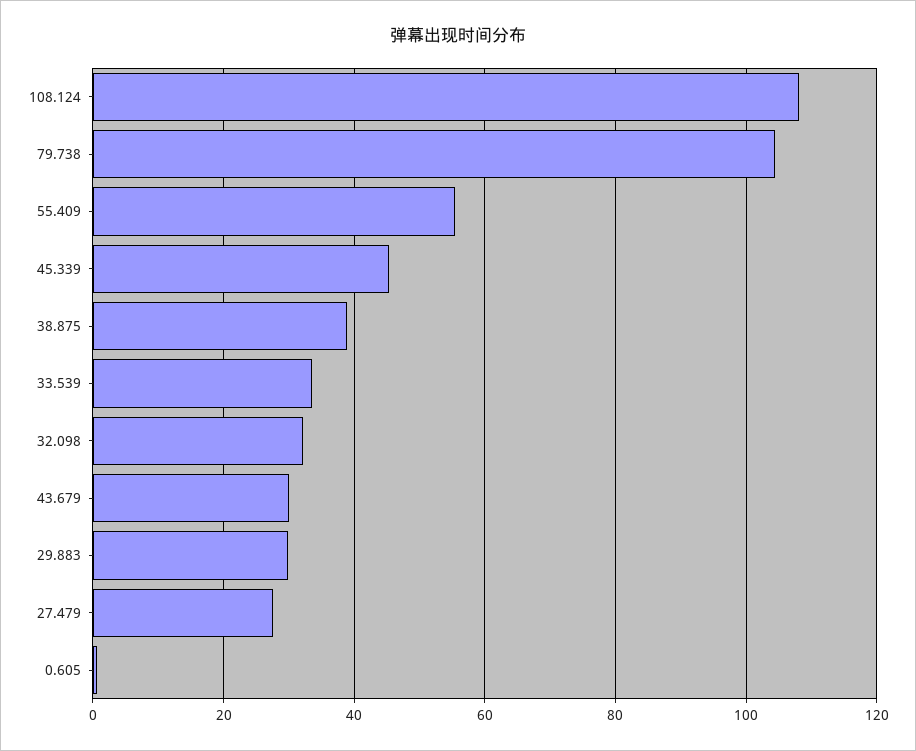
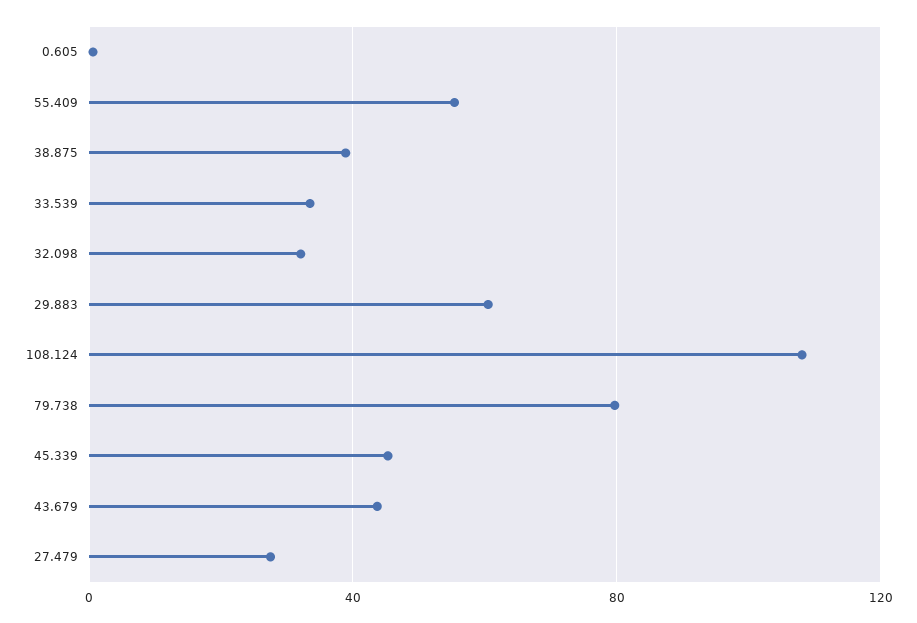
79.738: 104 -> 80
43.679: 30 -> 45
29.883: 30 -> 60

